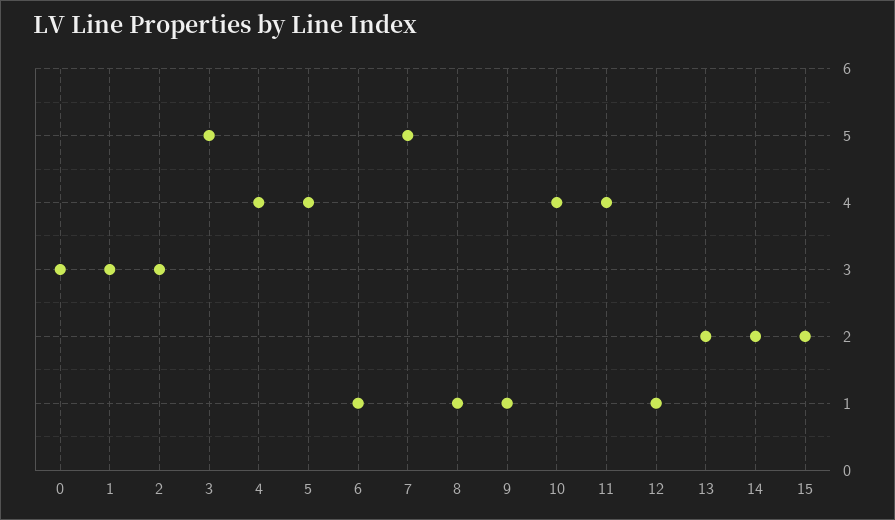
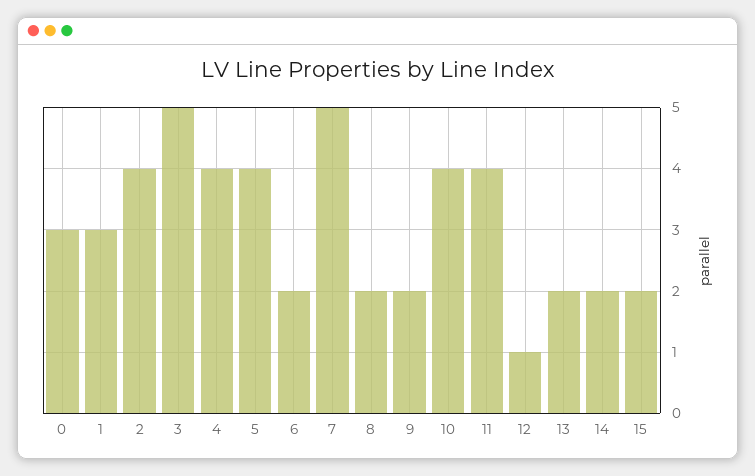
2: 3 -> 4
6: 1 -> 2
8: 1 -> 2
9: 1 -> 2

